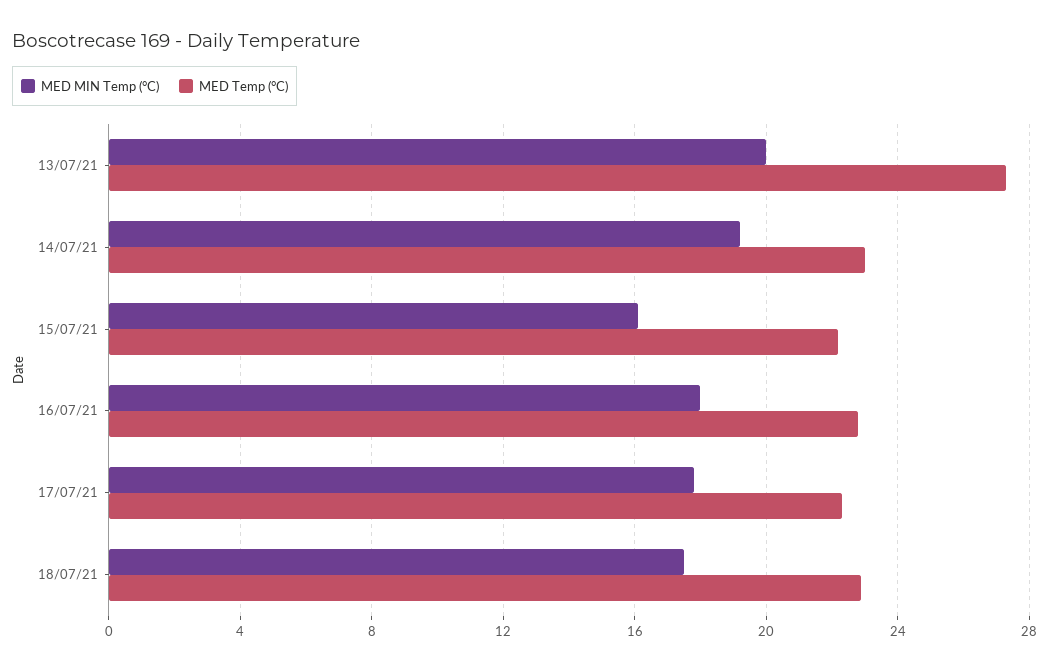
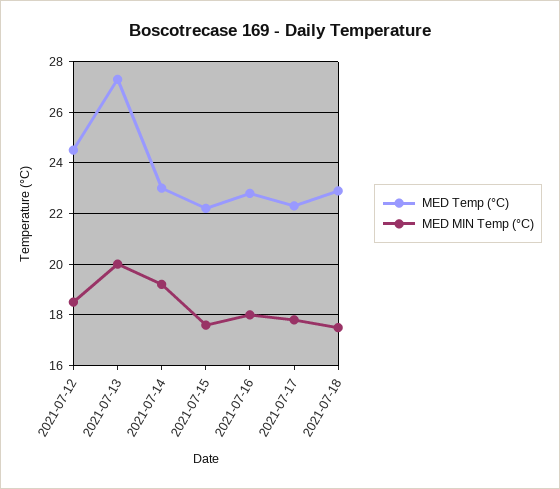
MED MIN Temp (°C), 15/07/21: 16 -> 17.5
MED Temp (°C), 2021-07-12: none -> 24.5
MED MIN Temp (°C), 2021-07-12: none -> 18.5

